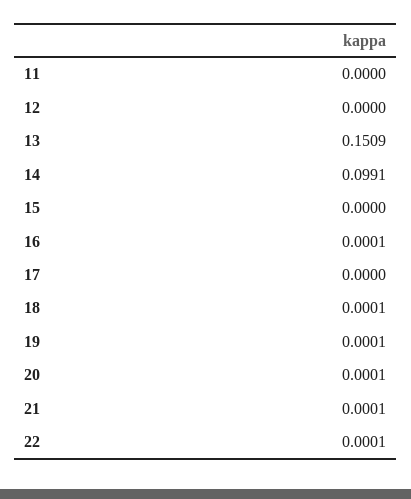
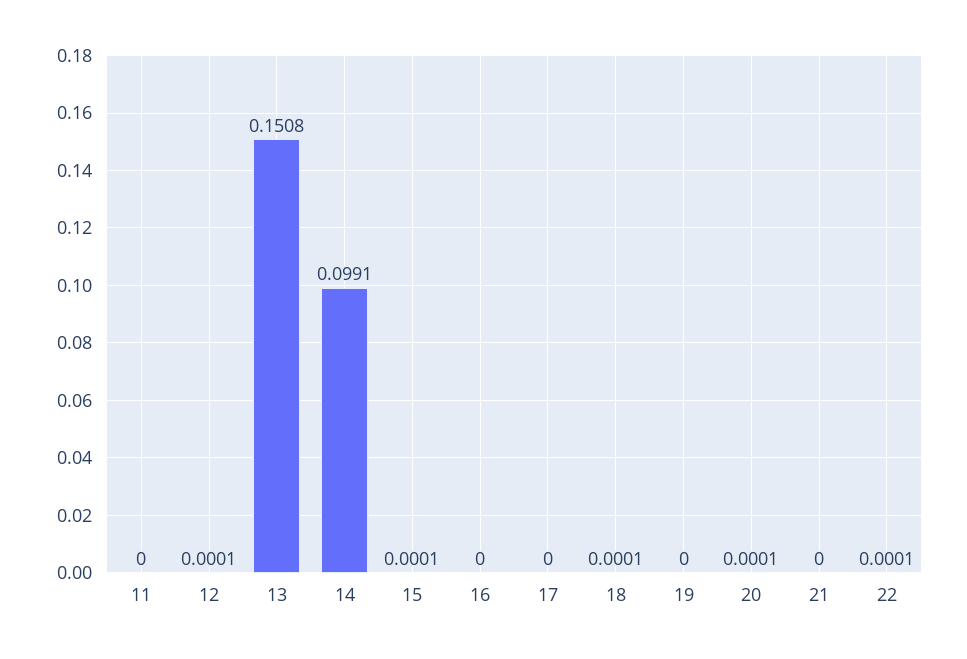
12: 0 -> 0.0001
13: 0.1509 -> 0.1508
15: 0 -> 0.0001
16: 0.0001 -> 0
19: 0.0001 -> 0
21: 0.0001 -> 0

